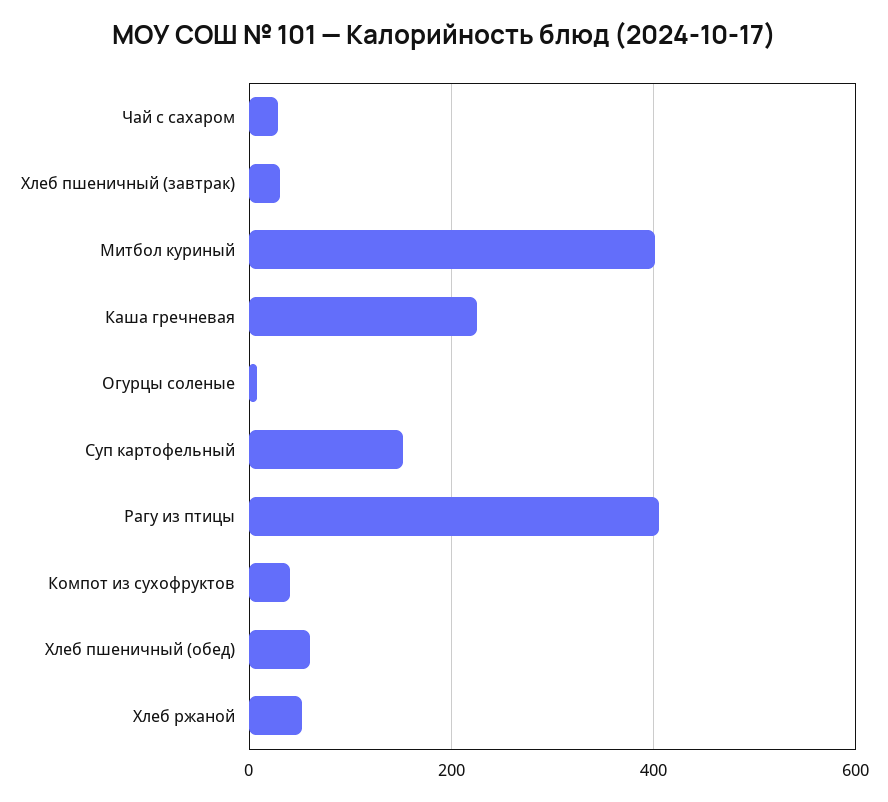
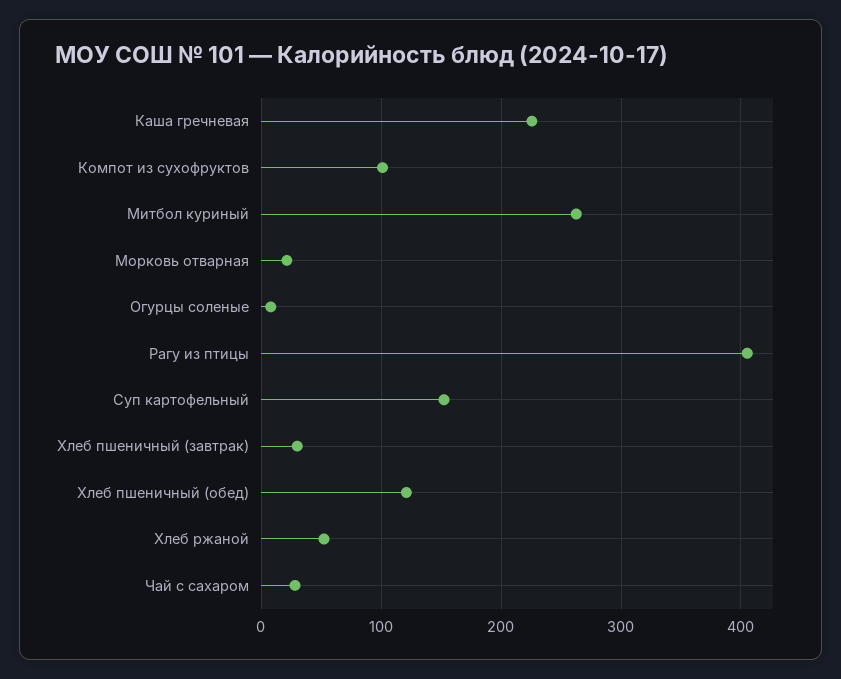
Митбол куриный: 400 -> 260
Компот из сухофруктов: 40 -> 100
Хлеб пшеничный (обед): 60 -> 120
Морковь отварная: none -> 20

